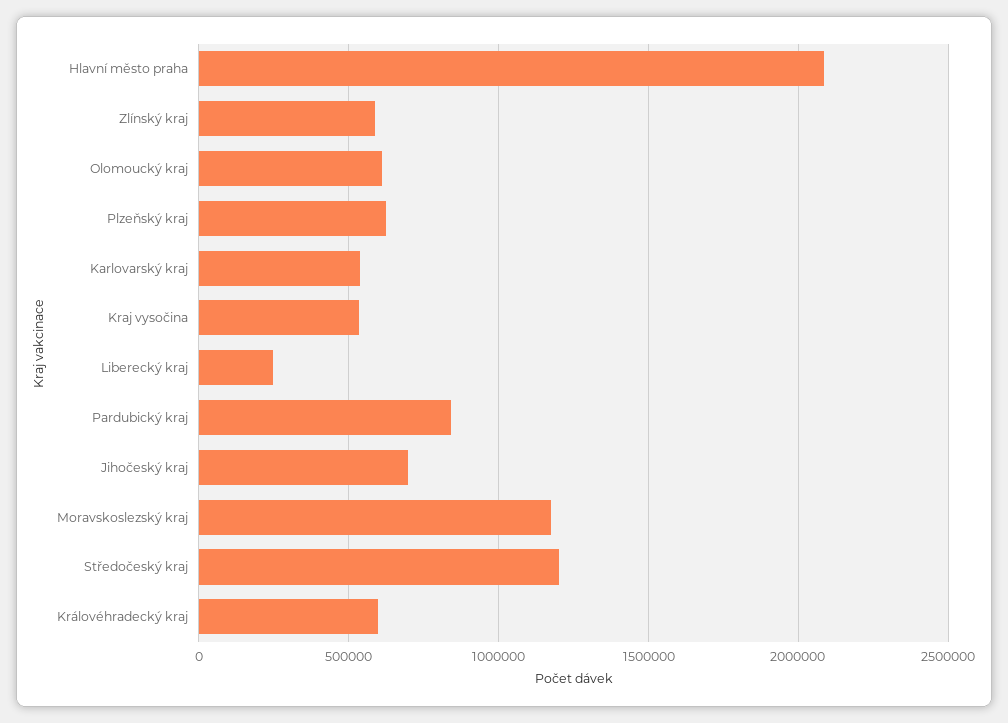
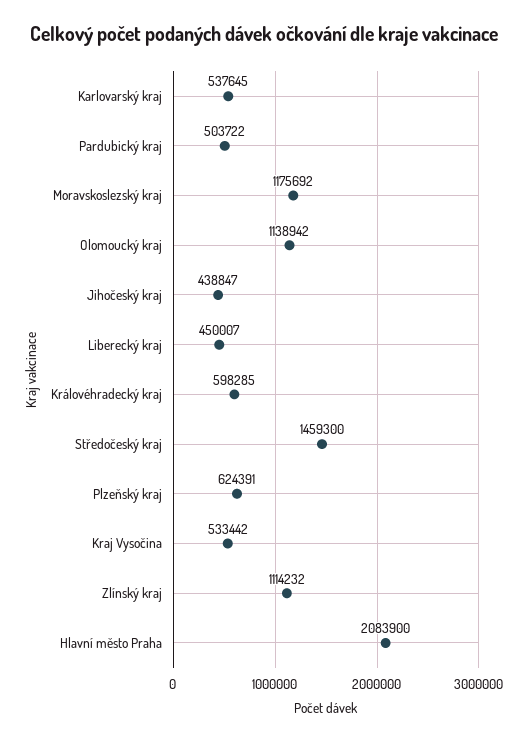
Zlínský kraj: 600000 -> 1114232
Olomoucký kraj: 600000 -> 1138942
Liberecký kraj: 250000 -> 450007
Pardubický kraj: 850000 -> 503722
Jihočeský kraj: 700000 -> 438847
Středočeský kraj: 1200000 -> 1459300

